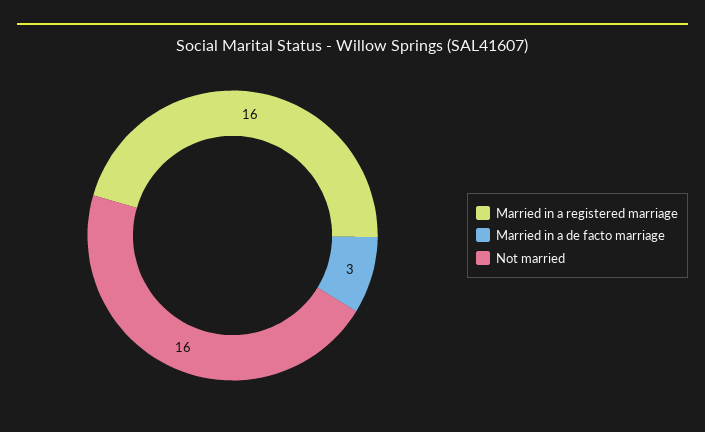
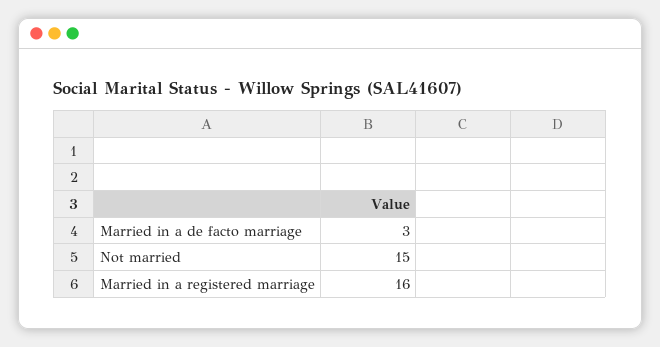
Not married: 16 -> 15

